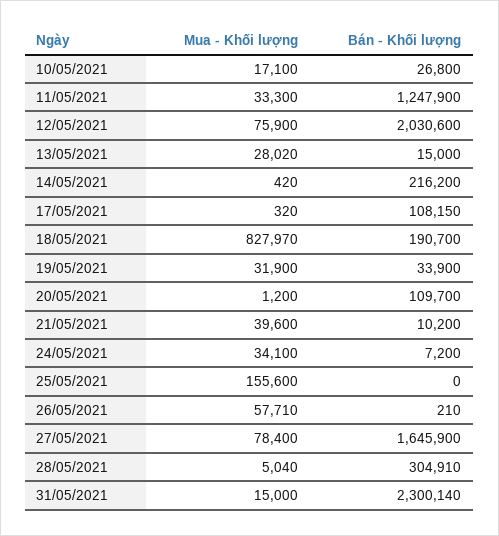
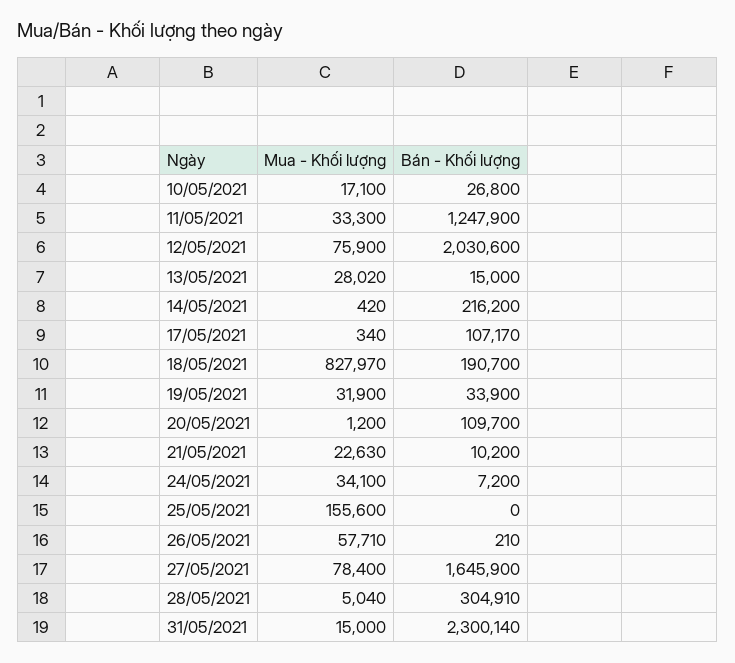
Mua - Khối lượng, 17/05/2021: 320 -> 340
Bán - Khối lượng, 17/05/2021: 108150 -> 107170
Mua - Khối lượng, 21/05/2021: 39600 -> 22630

